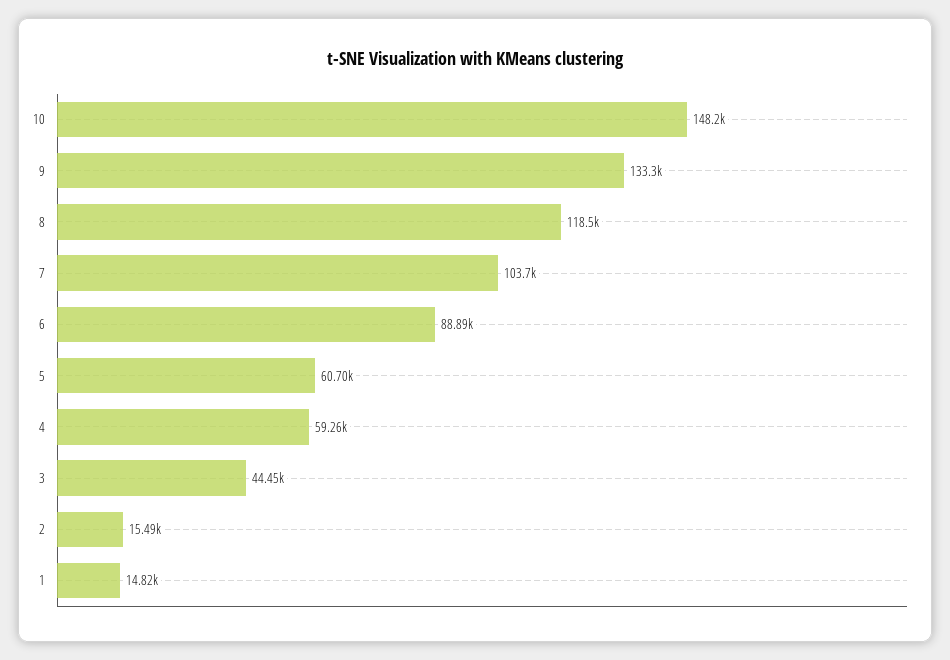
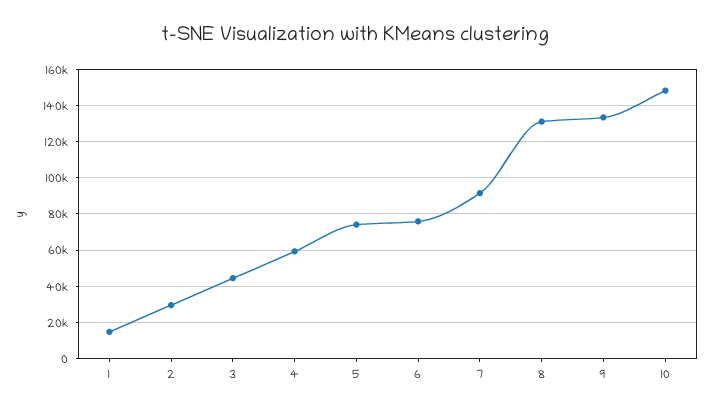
8: 118500 -> 130000
7: 103700 -> 90000
6: 88890 -> 75000
5: 60700 -> 75000
2: 15490 -> 30000

